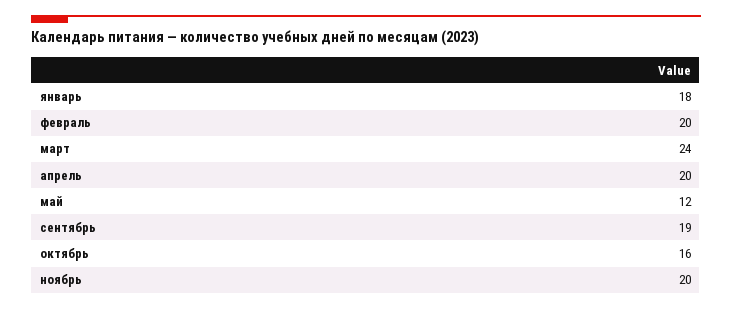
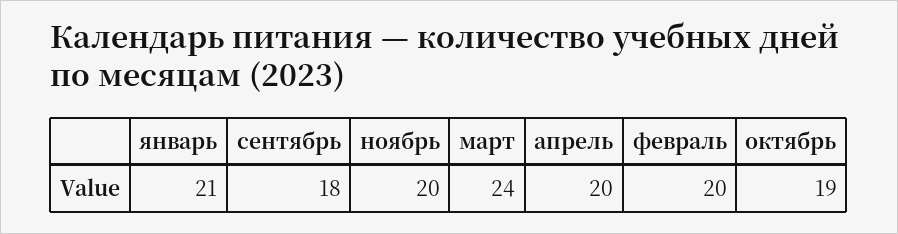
январь: 18 -> 21
май: 12 -> none
сентябрь: 19 -> 18
октябрь: 16 -> 19

